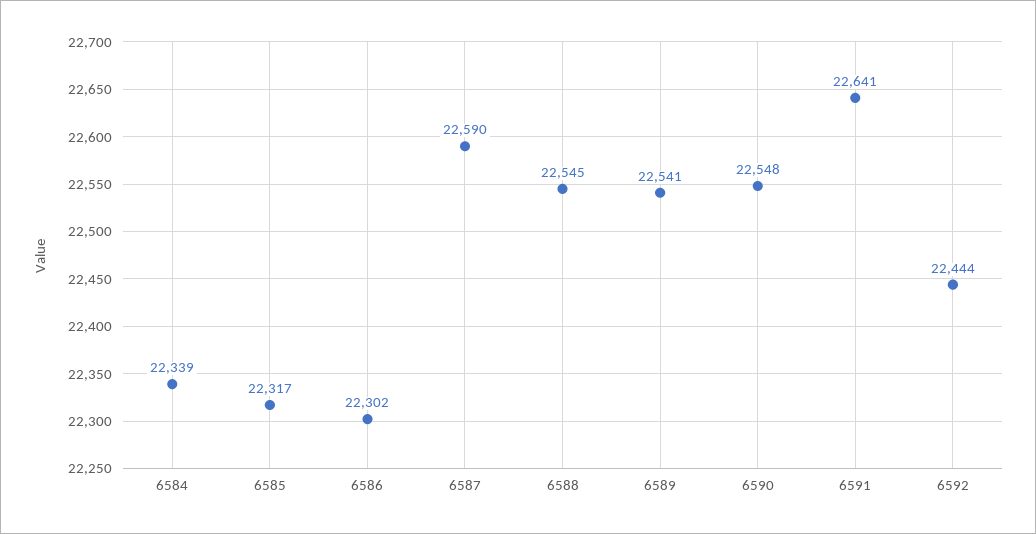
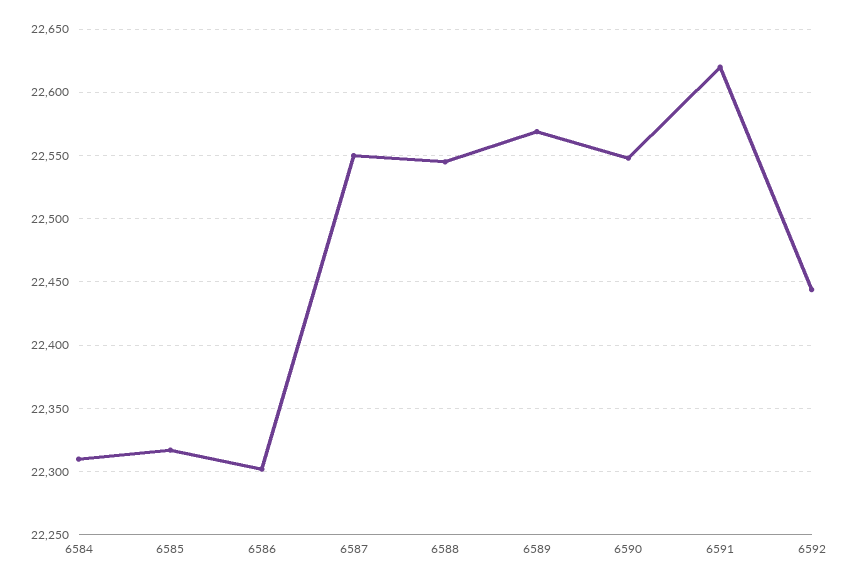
6584: 22339 -> 22310
6587: 22590 -> 22550
6589: 22541 -> 22570
6591: 22641 -> 22620

